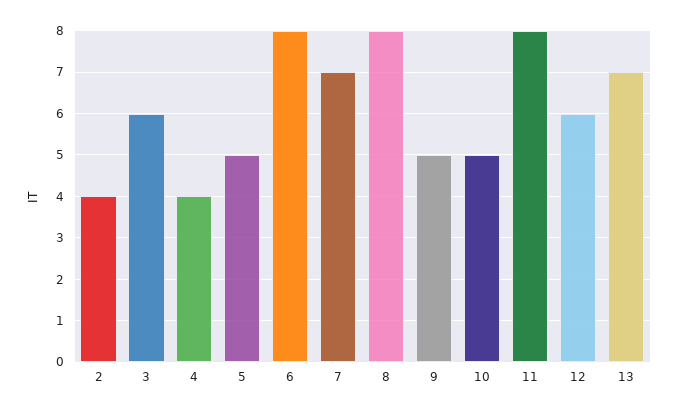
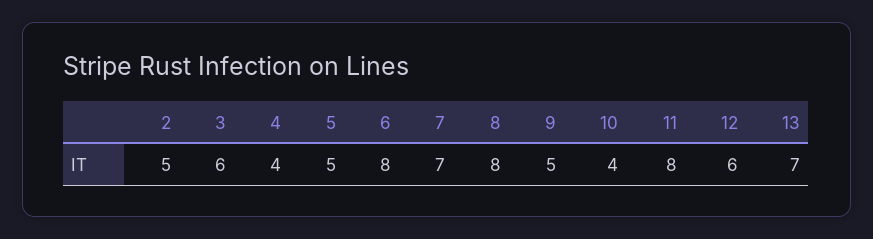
2: 4 -> 5
10: 5 -> 4

